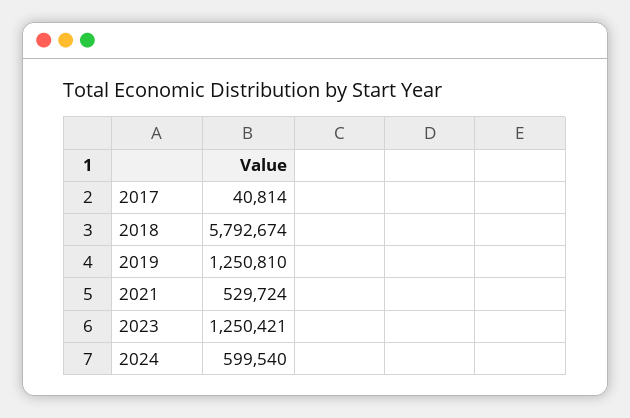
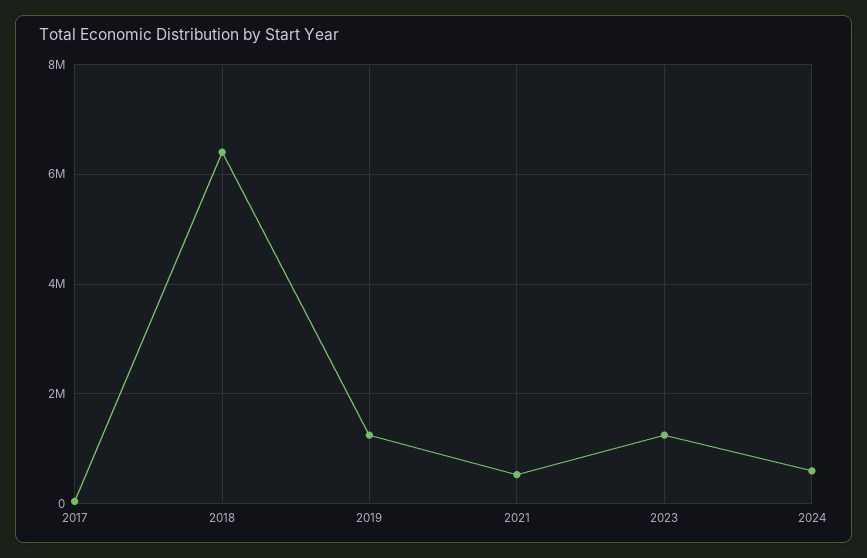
2018: 5792674 -> 6400000

